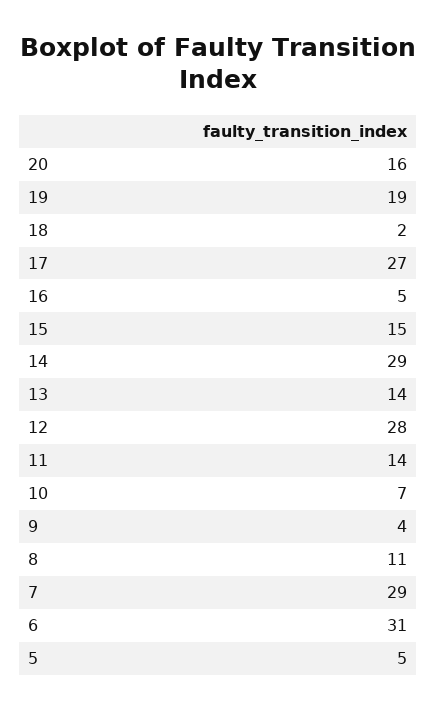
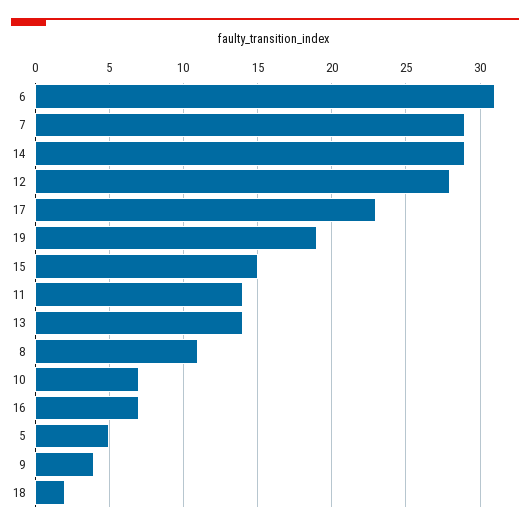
20: 16 -> none
17: 27 -> 23
16: 5 -> 7

